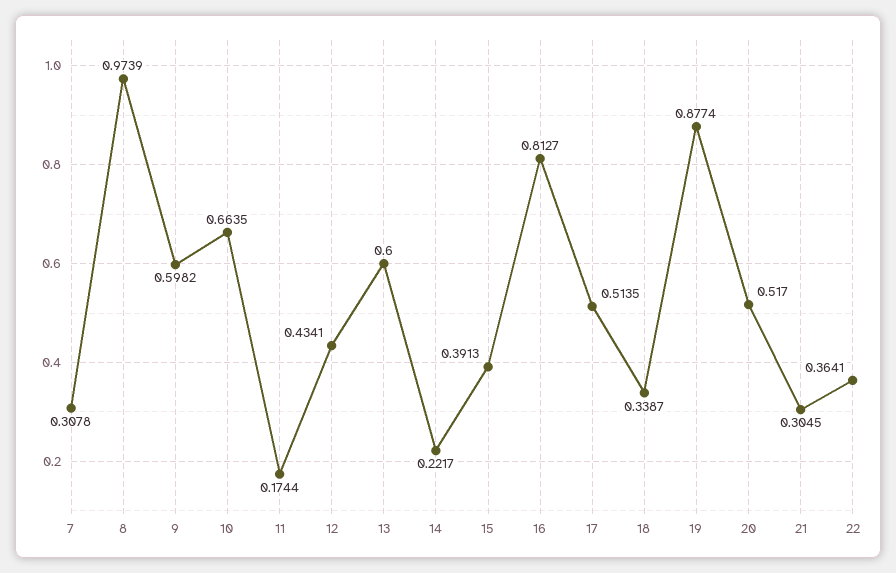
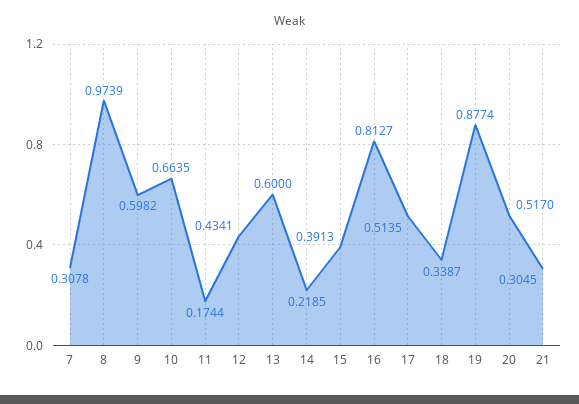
14: 0.2217 -> 0.2185
22: 0.3641 -> none

